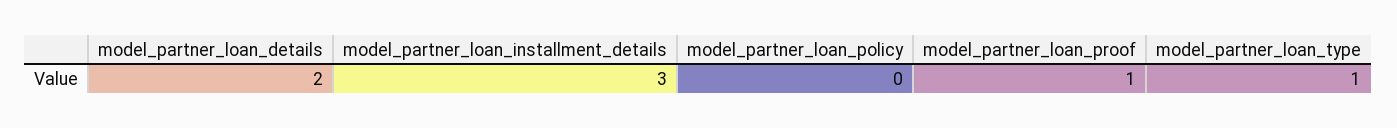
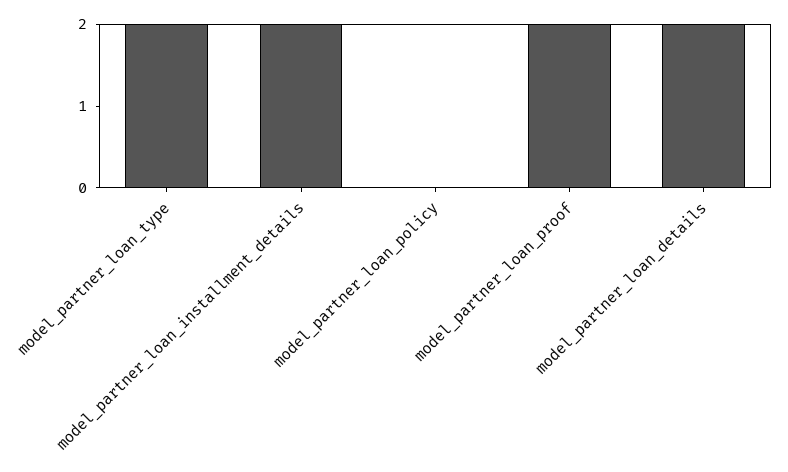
model_partner_loan_installment_details: 3 -> 2
model_partner_loan_proof: 1 -> 2
model_partner_loan_type: 1 -> 2

